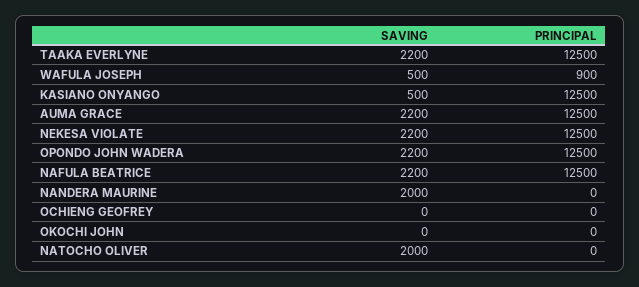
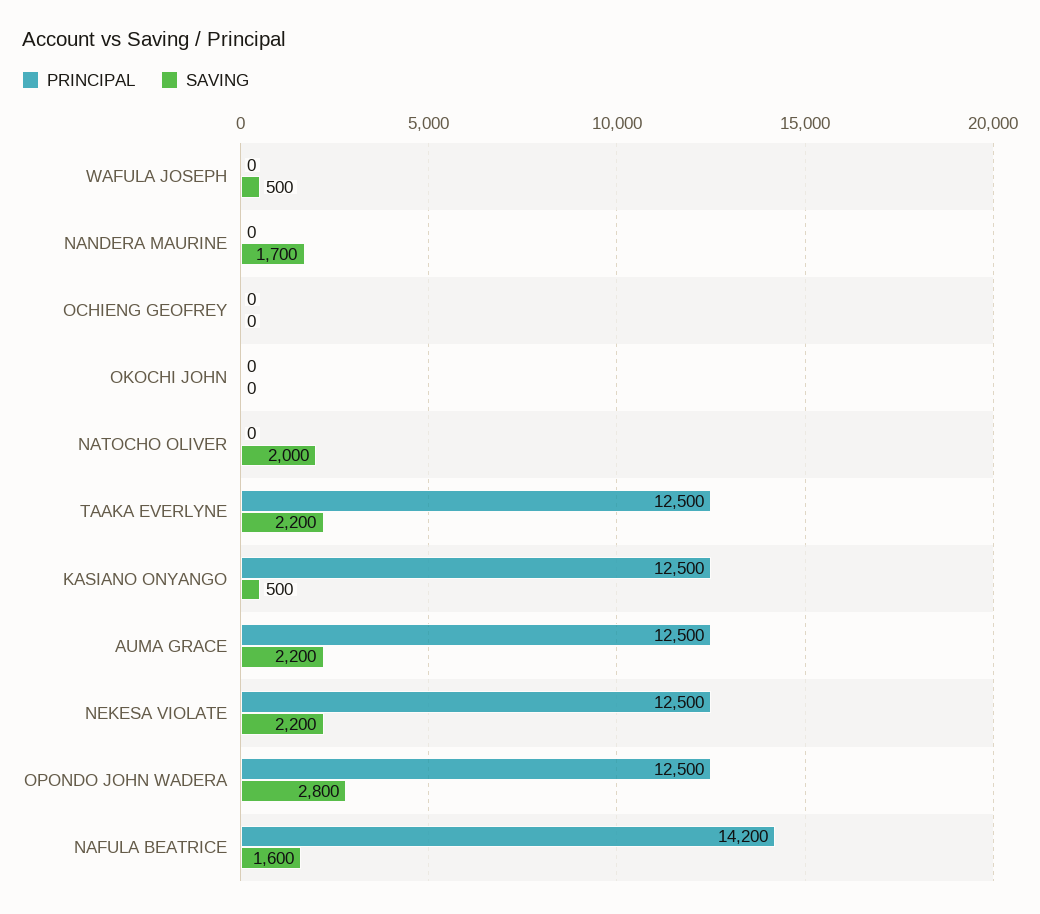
PRINCIPAL, WAFULA JOSEPH: 900 -> 0
SAVING, OPONDO JOHN WADERA: 2200 -> 2800
SAVING, NAFULA BEATRICE: 2200 -> 1600
PRINCIPAL, NAFULA BEATRICE: 12500 -> 14200
SAVING, NANDERA MAURINE: 2000 -> 1700

